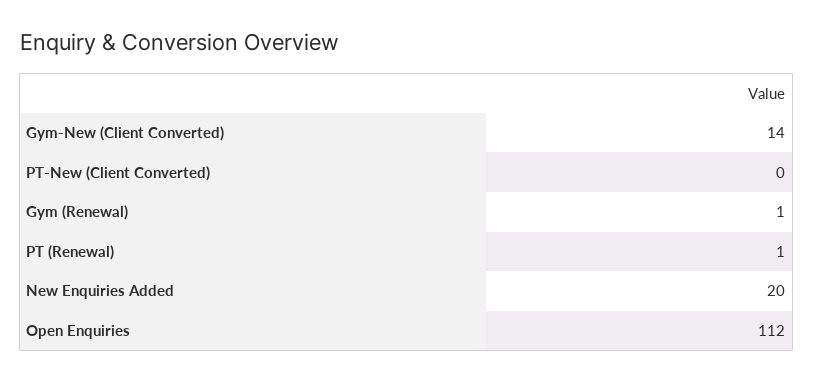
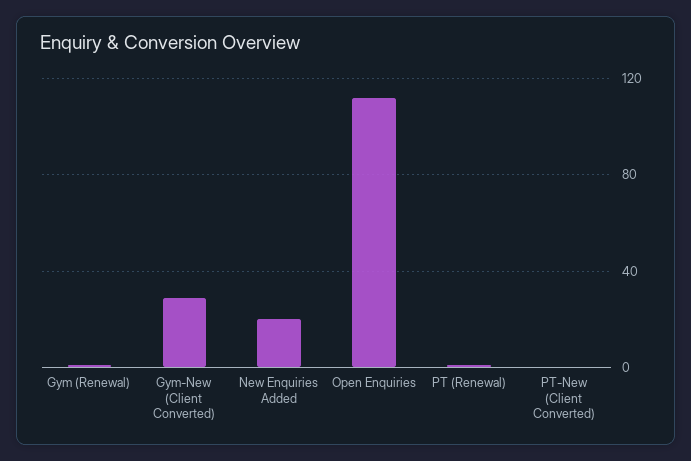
Gym-New (Client Converted): 14 -> 30

